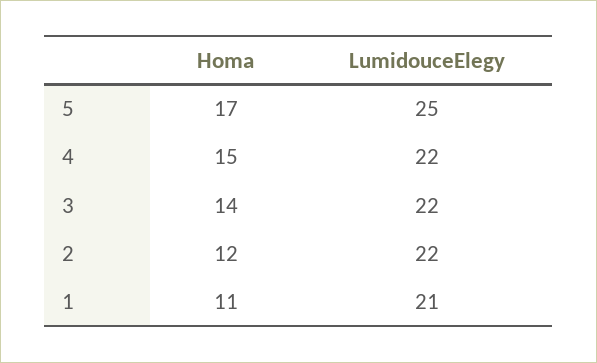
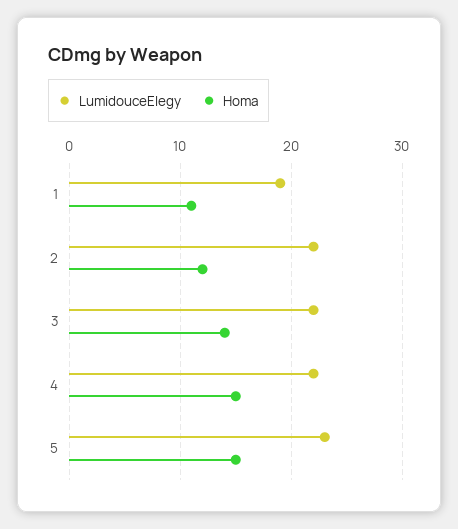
Homa, 5: 17 -> 15
LumidouceElegy, 5: 25 -> 23
LumidouceElegy, 1: 21 -> 19

